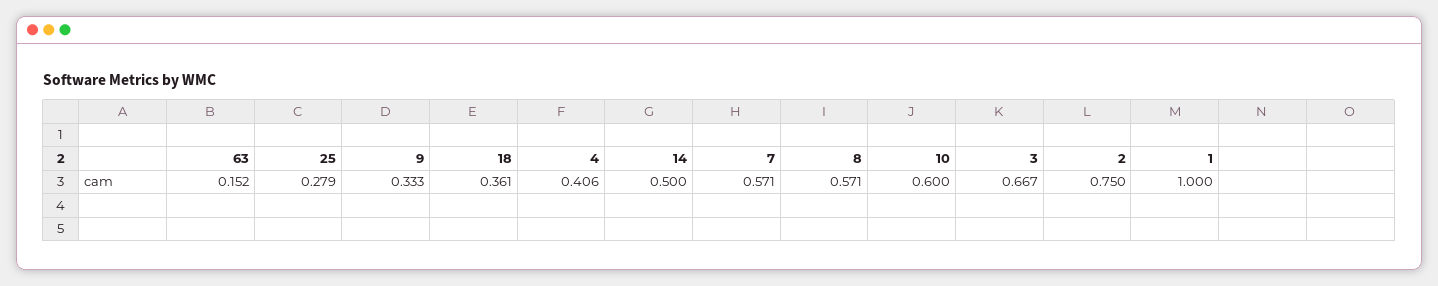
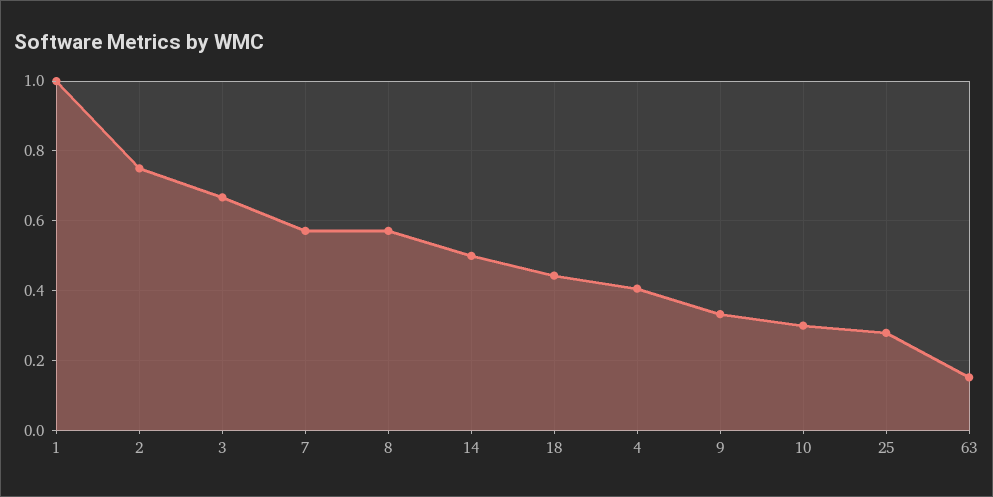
18: 0.361 -> 0.44
10: 0.6 -> 0.3

